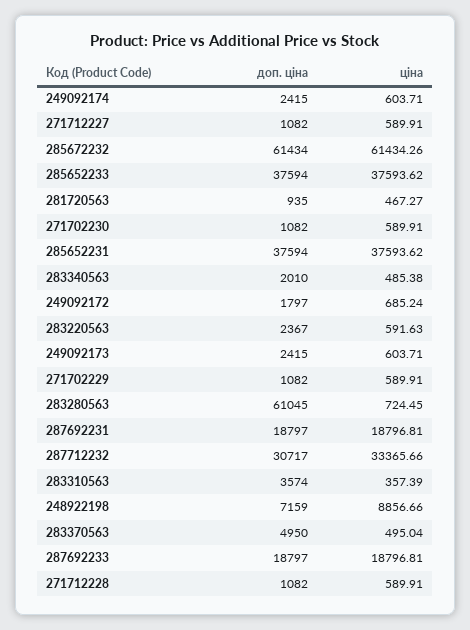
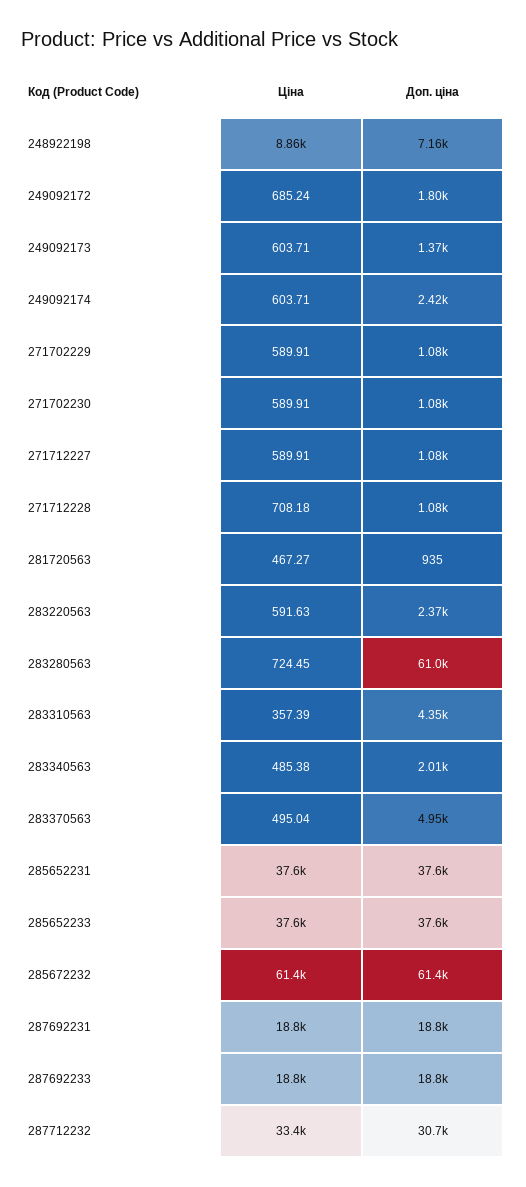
доп. ціна, 249092173: 2415 -> 1370
доп. ціна, 283310563: 3574 -> 4350
ціна, 271712228: 589.91 -> 708.18

